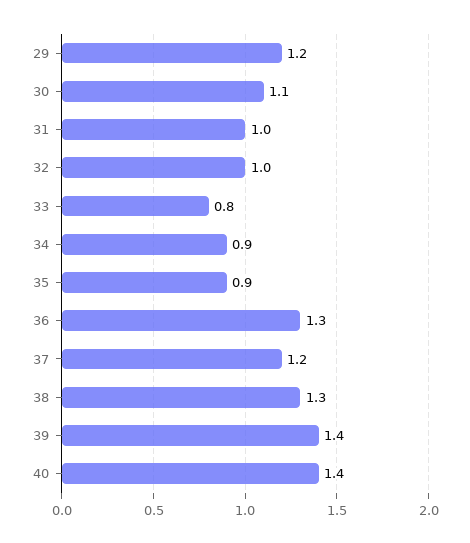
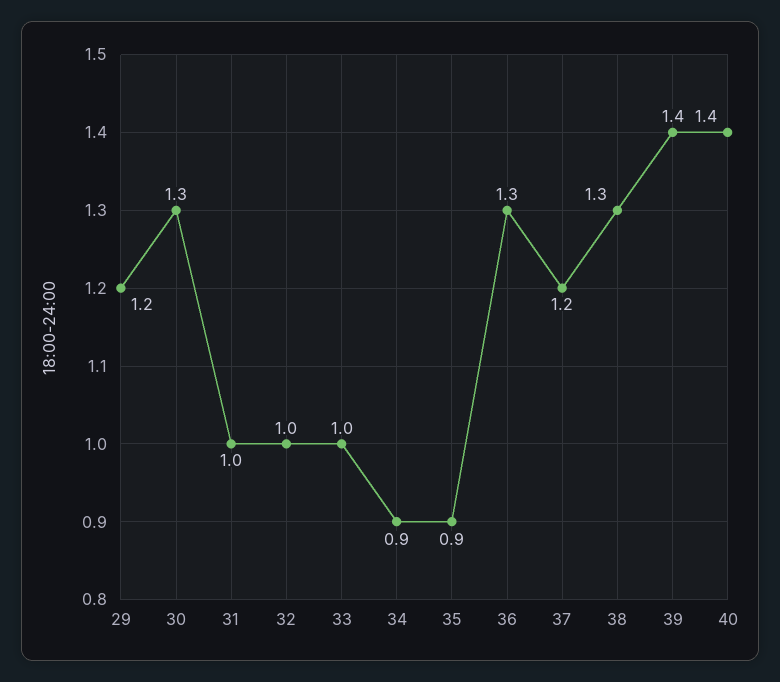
30: 1.1 -> 1.3
33: 0.8 -> 1

